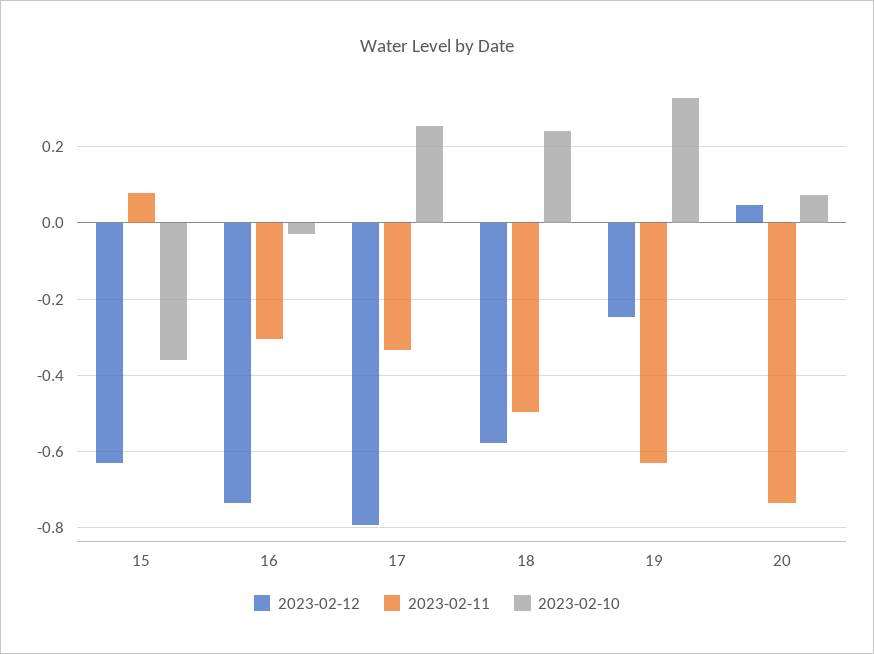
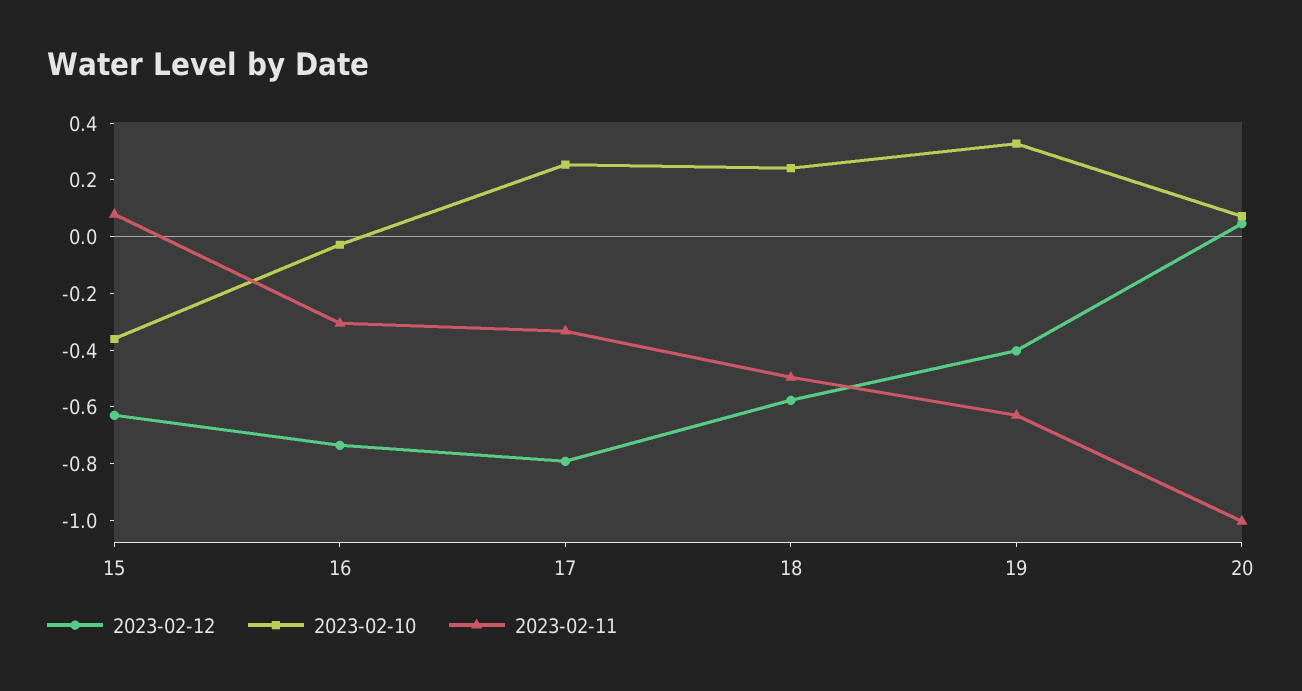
2023-02-12, 19: -0.24 -> -0.4
2023-02-11, 20: -0.74 -> -1

